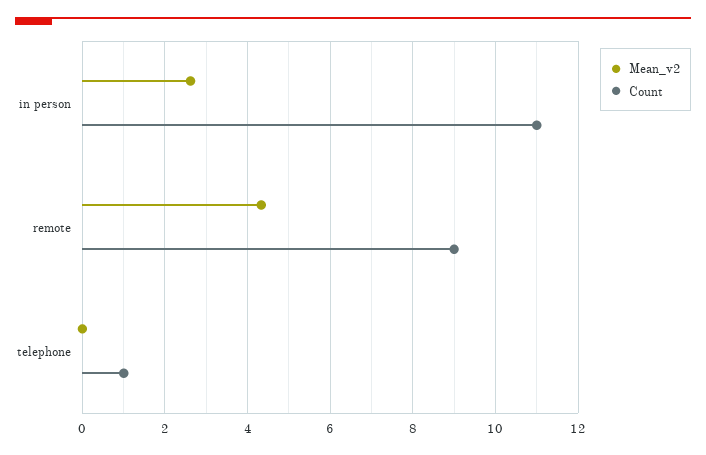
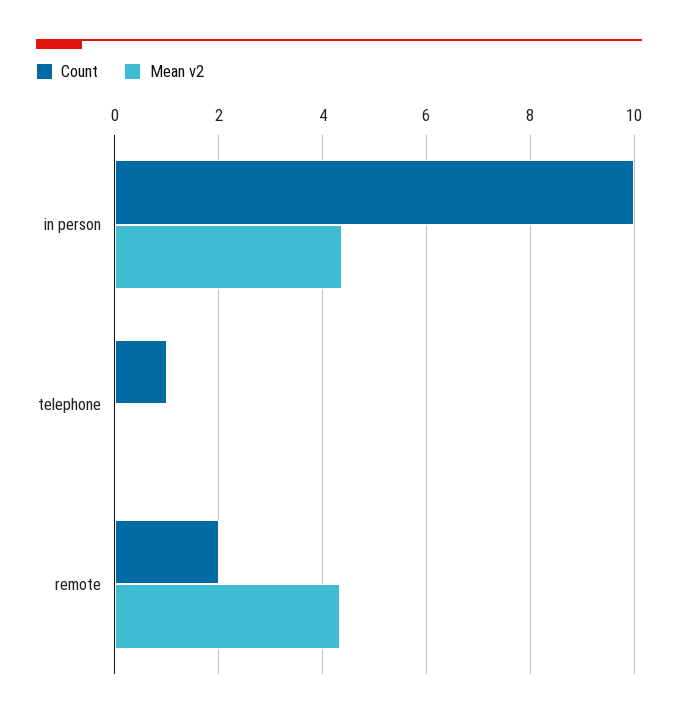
Mean_v2, in person: 2.6 -> 4.4
Count, in person: 11 -> 10
Count, remote: 9 -> 2

